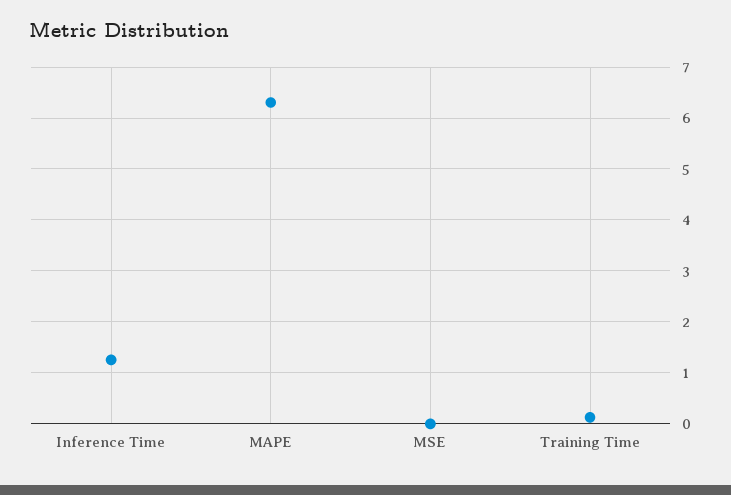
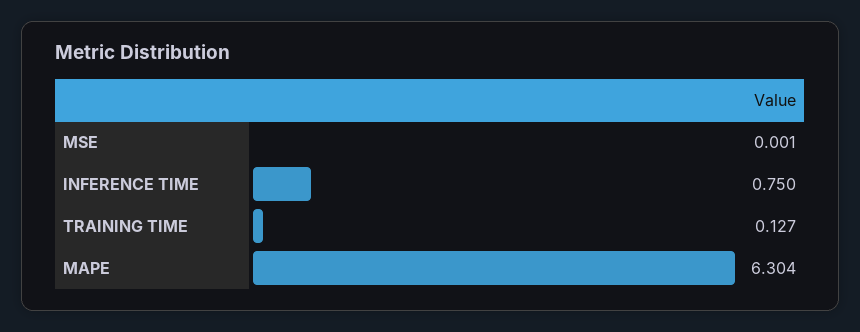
Inference Time: 1.2 -> 0.75

